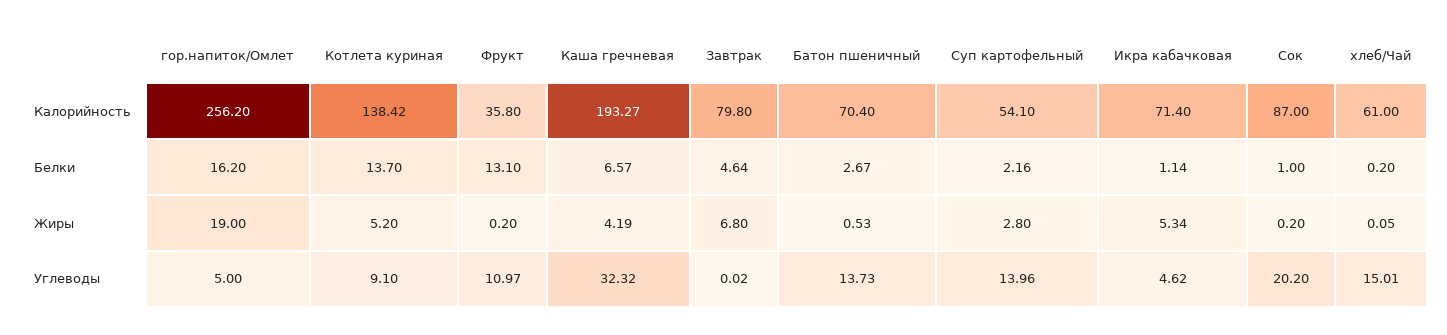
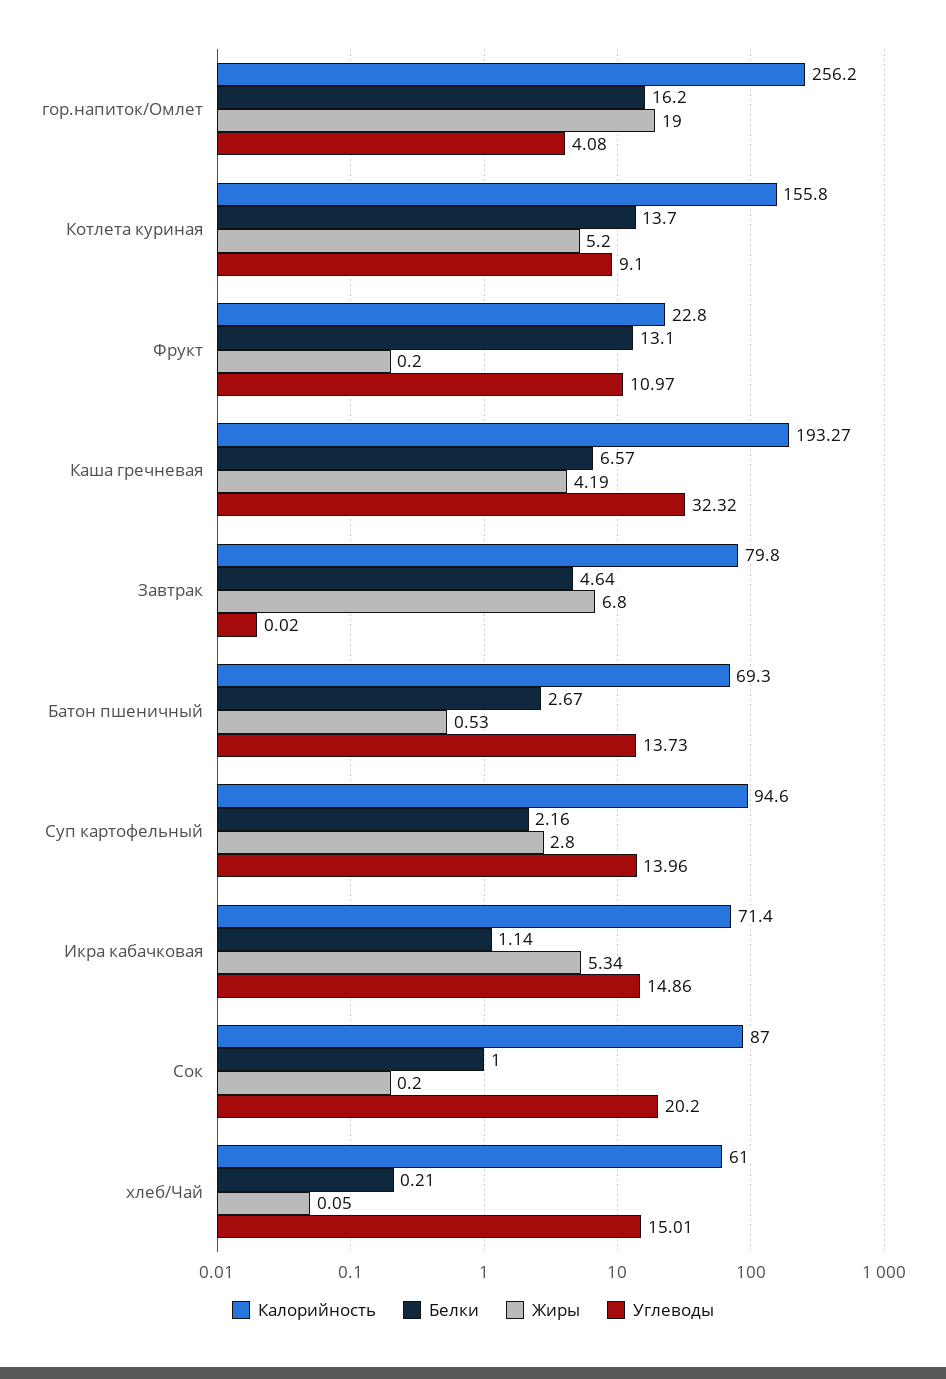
Калорийность, Котлета куриная: 138.42 -> 155.8
Калорийность, Фрукт: 35.8 -> 22.8
Калорийность, Батон пшеничный: 70.4 -> 69.3
Калорийность, Суп картофельный: 54.1 -> 94.6
Белки, хлеб/Чай: 0.2 -> 0.21
Углеводы, гор.напиток/Омлет: 5 -> 4.08
Углеводы, Икра кабачковая: 4.62 -> 14.86

